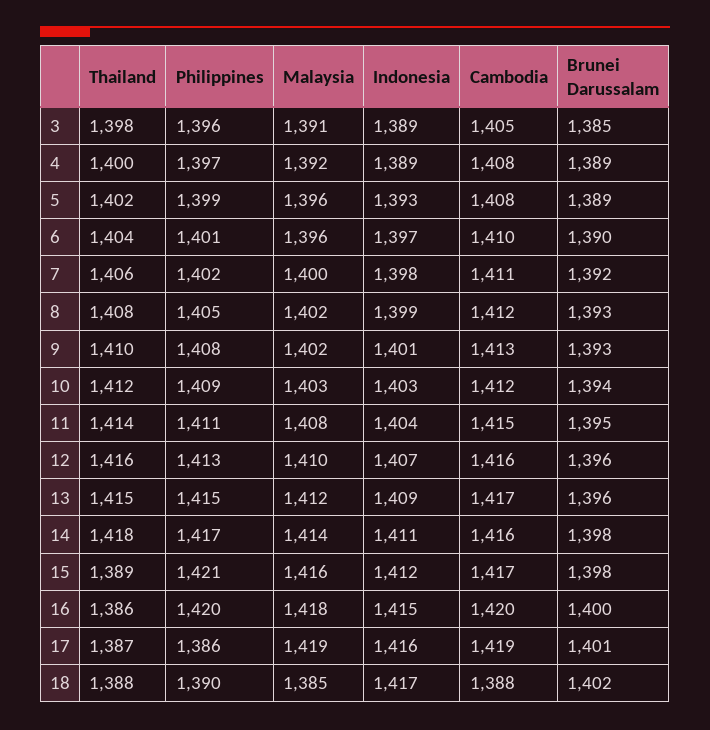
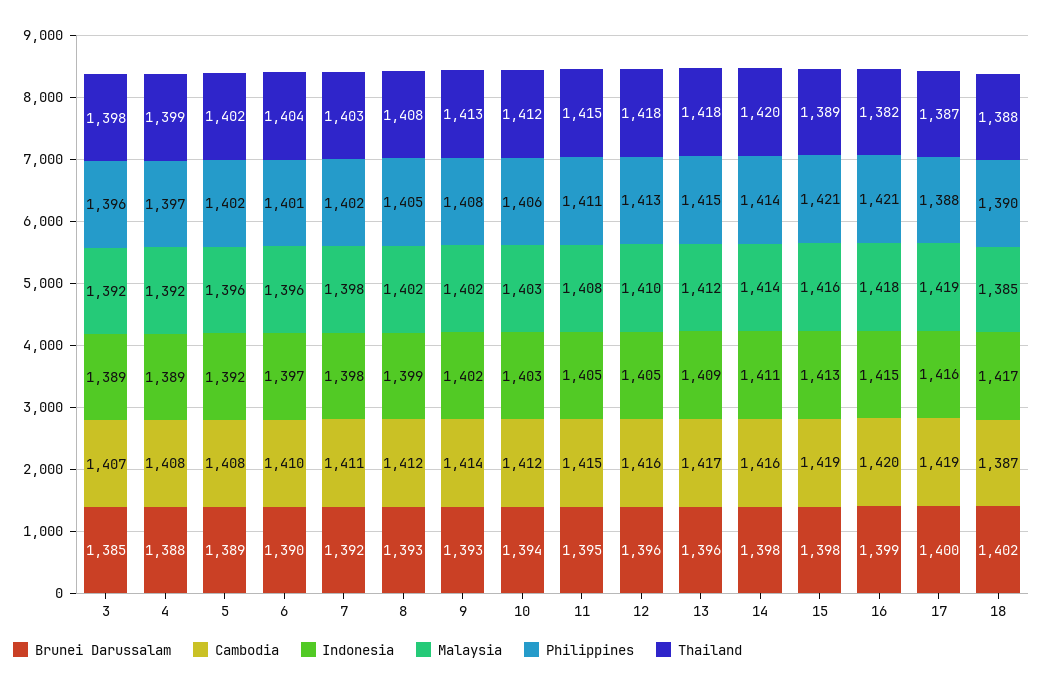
Malaysia, 3: 1391 -> 1392
Cambodia, 3: 1405 -> 1407
Thailand, 4: 1400 -> 1399
Brunei Darussalam, 4: 1389 -> 1388
Philippines, 5: 1399 -> 1402
Indonesia, 5: 1393 -> 1392
Thailand, 7: 1406 -> 1403
Malaysia, 7: 1400 -> 1398
Thailand, 9: 1410 -> 1413
Indonesia, 9: 1401 -> 1402
Cambodia, 9: 1413 -> 1414
Philippines, 10: 1409 -> 1406
Thailand, 11: 1414 -> 1415
Indonesia, 11: 1404 -> 1405
Thailand, 12: 1416 -> 1418
Indonesia, 12: 1407 -> 1405
Thailand, 13: 1415 -> 1418
Thailand, 14: 1418 -> 1420
Philippines, 14: 1417 -> 1414
Indonesia, 15: 1412 -> 1413
Cambodia, 15: 1417 -> 1419
Thailand, 16: 1386 -> 1382
Philippines, 16: 1420 -> 1421
Brunei Darussalam, 16: 1400 -> 1399
Philippines, 17: 1386 -> 1388
Brunei Darussalam, 17: 1401 -> 1400
Cambodia, 18: 1388 -> 1387

